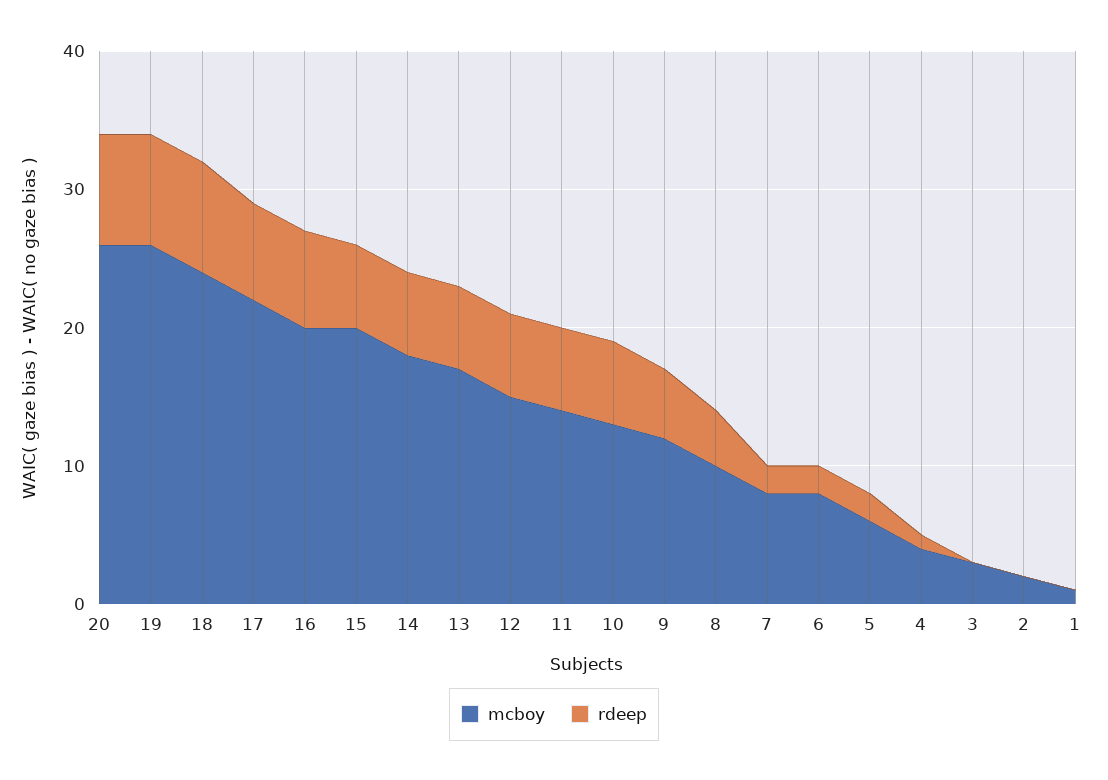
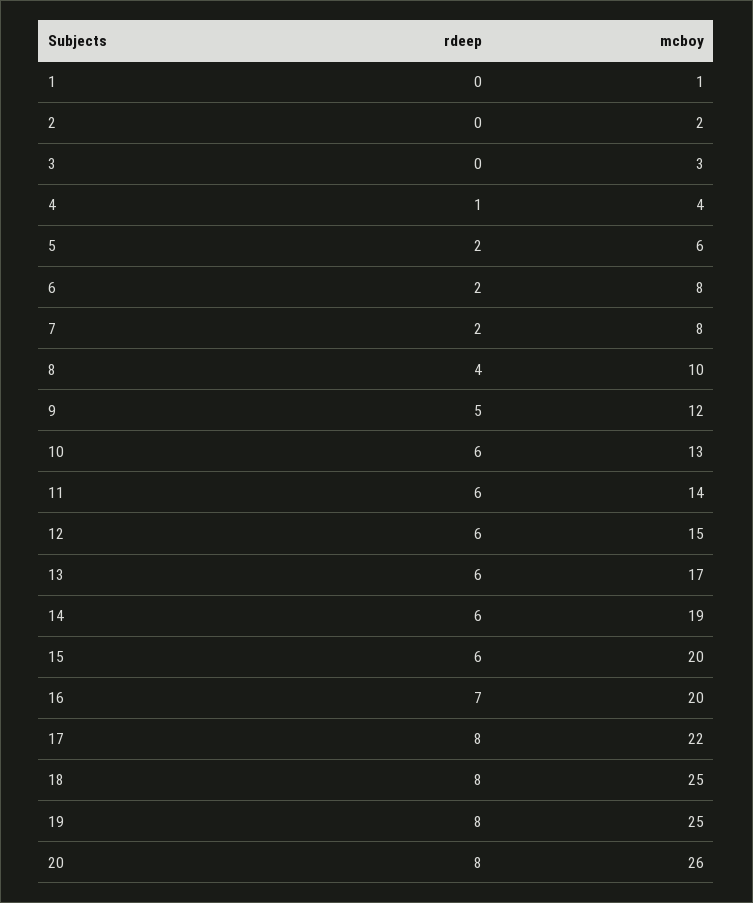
mcboy, 19: 26 -> 25
mcboy, 18: 24 -> 25
rdeep, 17: 7 -> 8
mcboy, 14: 18 -> 19

